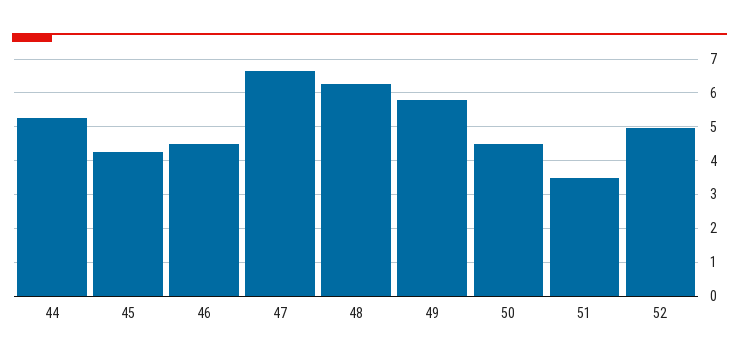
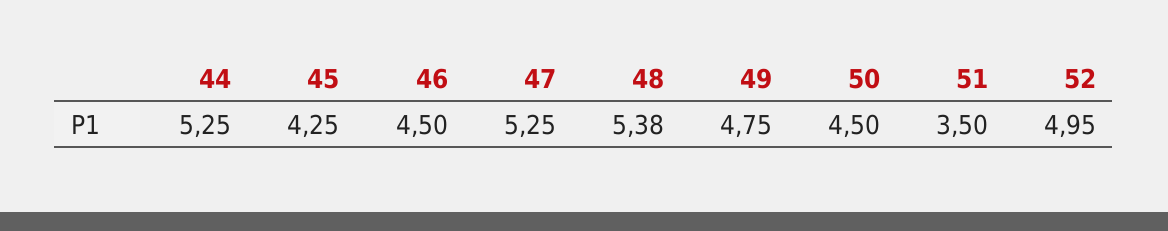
47: 6.6 -> 5.25
48: 6.2 -> 5.38
49: 5.8 -> 4.75

